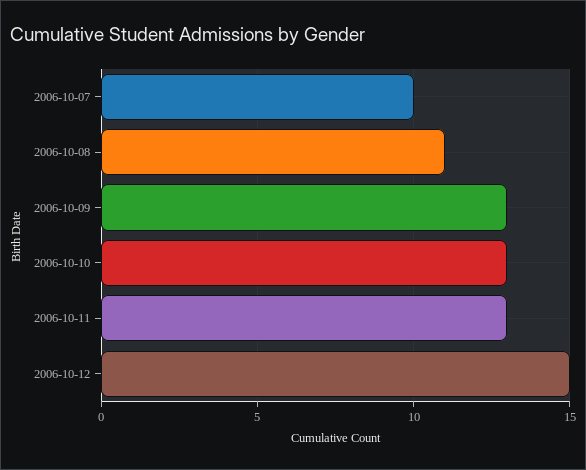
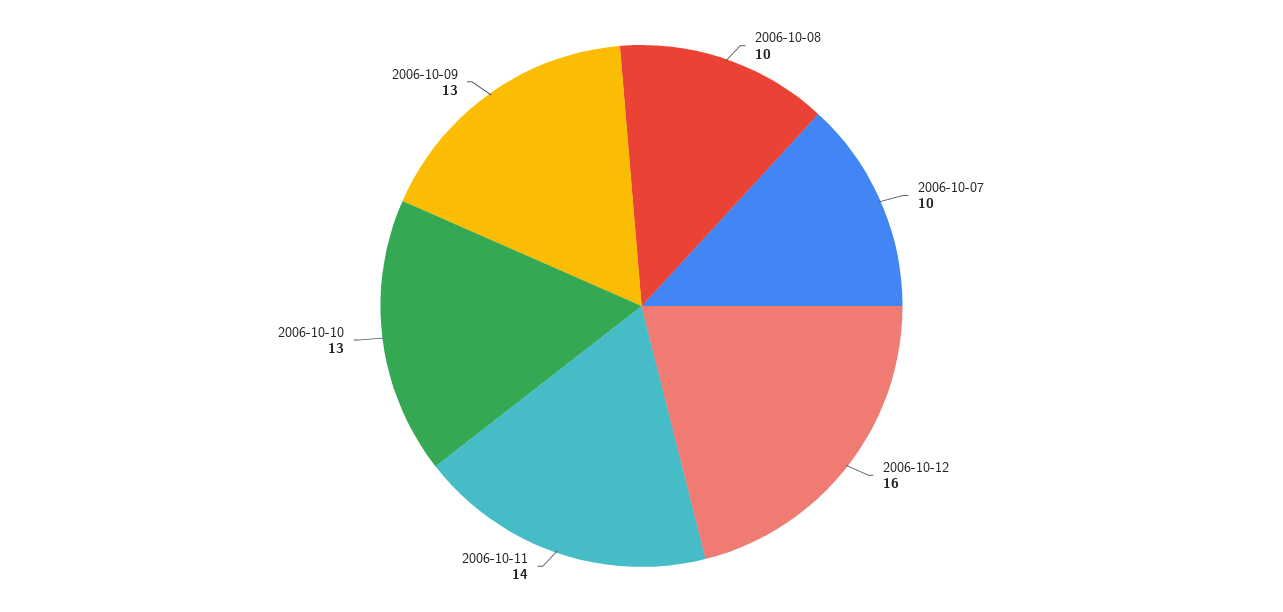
2006-10-08: 11 -> 10
2006-10-11: 13 -> 14
2006-10-12: 15 -> 16

